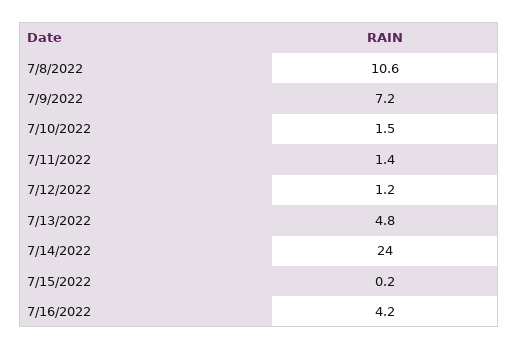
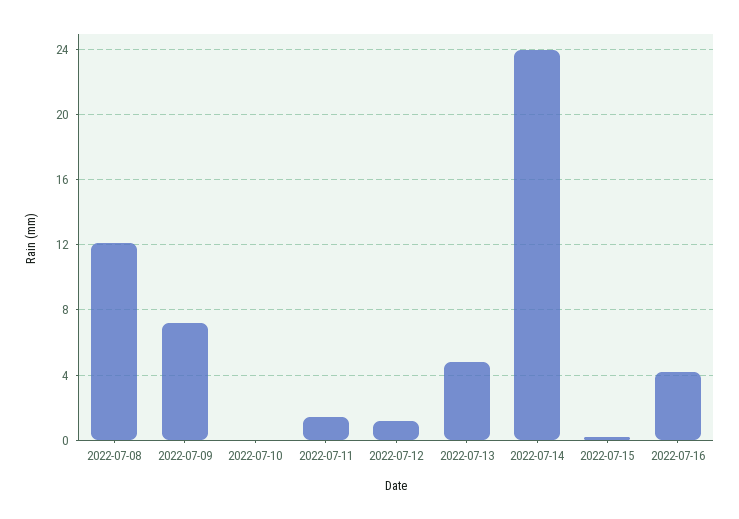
7/8/2022: 10.6 -> 12
7/10/2022: 1.5 -> 0

